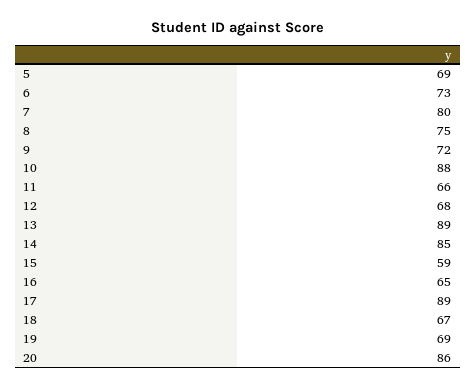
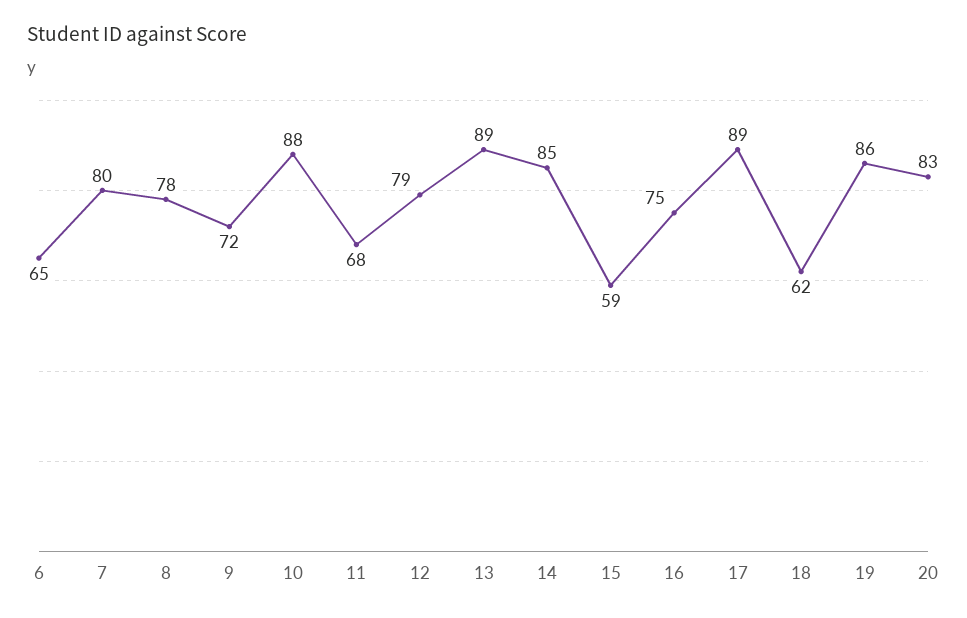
5: 69 -> none
6: 73 -> 65
8: 75 -> 78
11: 66 -> 68
12: 68 -> 79
16: 65 -> 75
18: 67 -> 62
19: 69 -> 86
20: 86 -> 83

